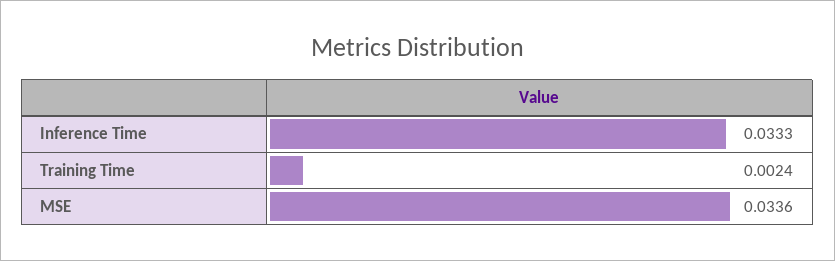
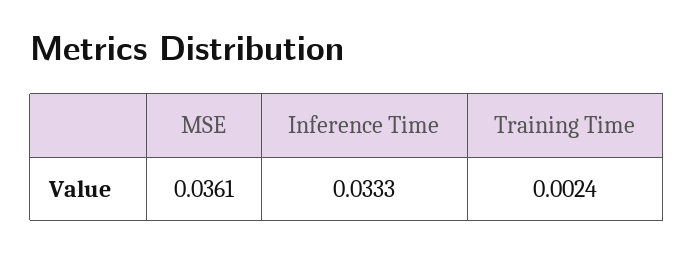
MSE: 0.0336 -> 0.0361

